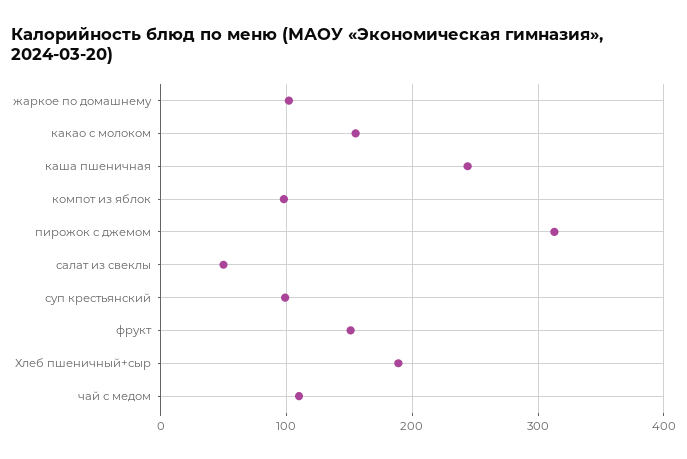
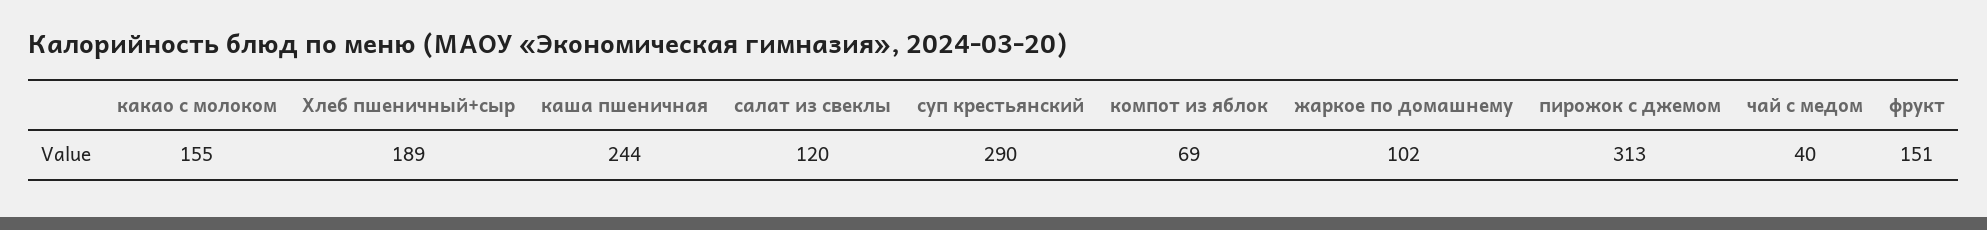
компот из яблок: 100 -> 69
салат из свеклы: 50 -> 120
суп крестьянский: 100 -> 290
чай с медом: 110 -> 40

